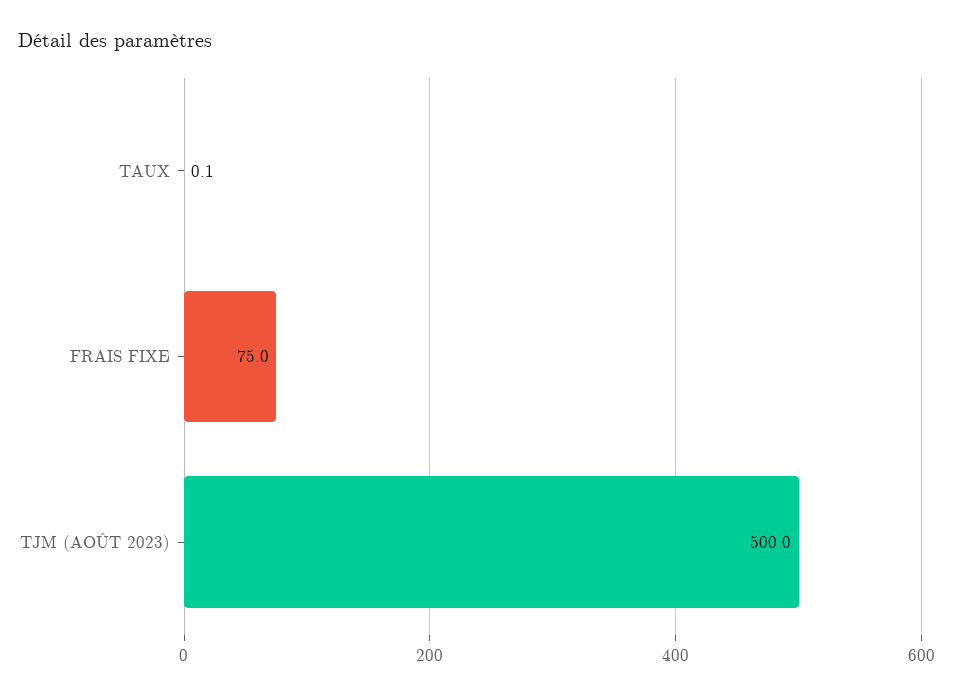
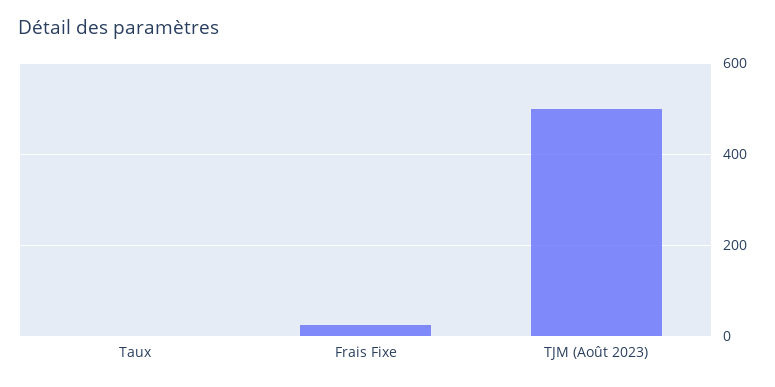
FRAIS FIXE: 75 -> 20

